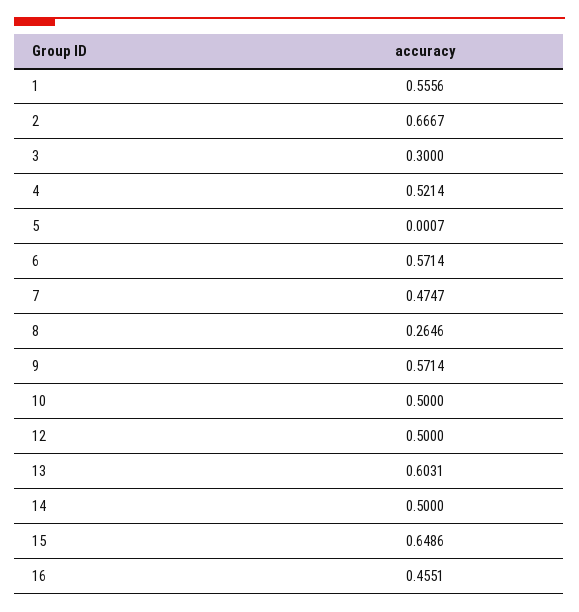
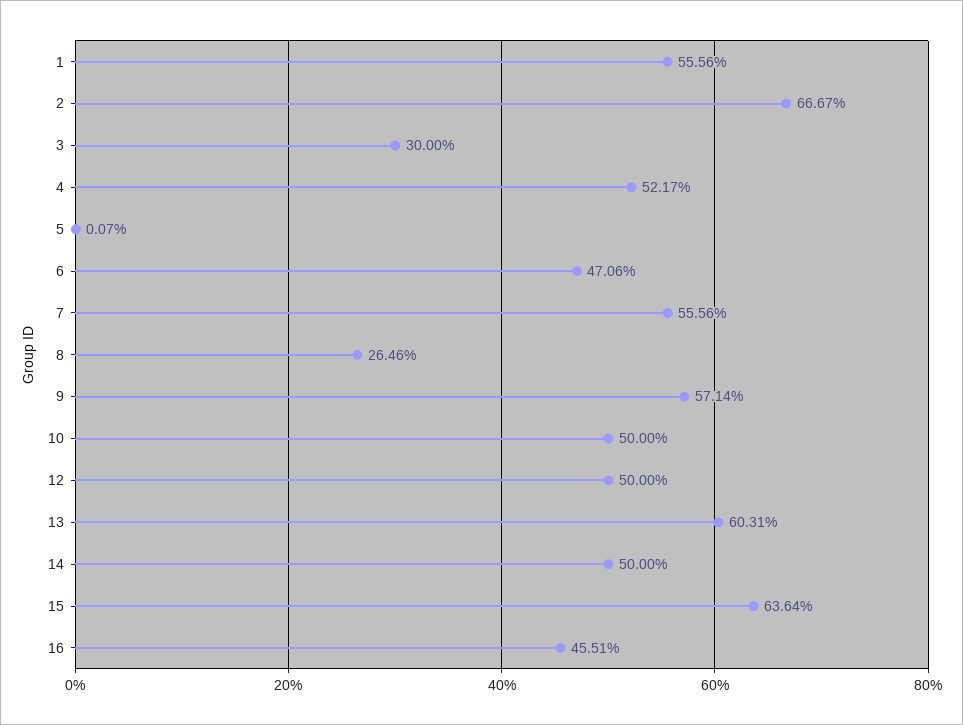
4: 0.5214 -> 0.5217
6: 0.5714 -> 0.4706
7: 0.4747 -> 0.5556
15: 0.6486 -> 0.6364

